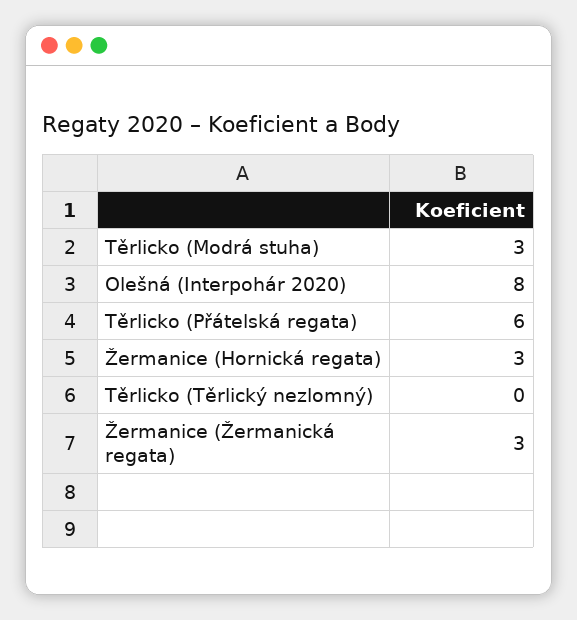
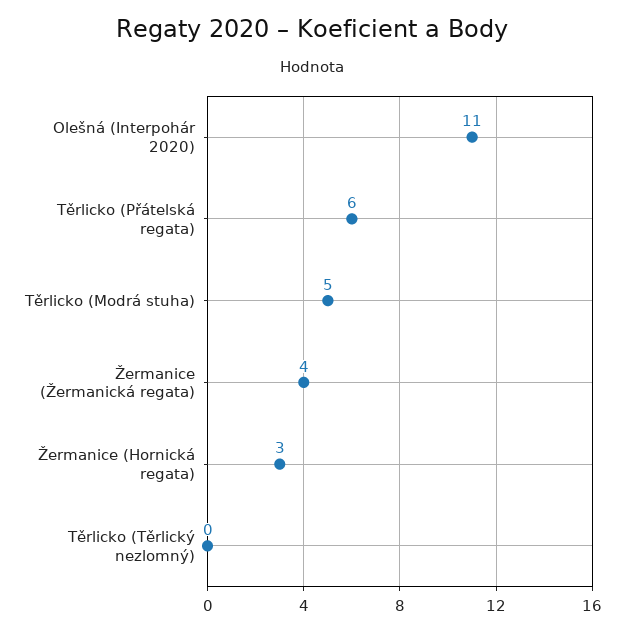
Těrlicko (Modrá stuha): 3 -> 5
Olešná (Interpohár 2020): 8 -> 11
Žermanice (Žermanická regata): 3 -> 4

